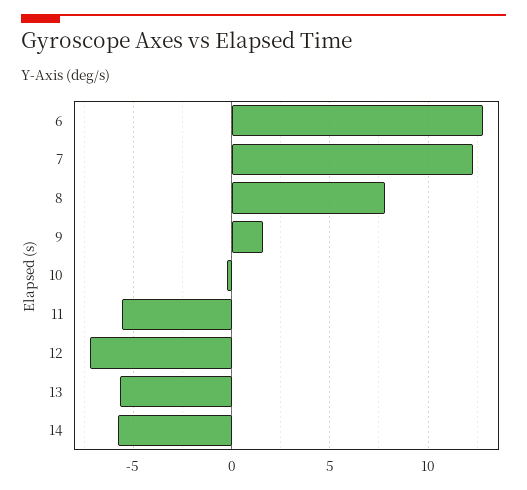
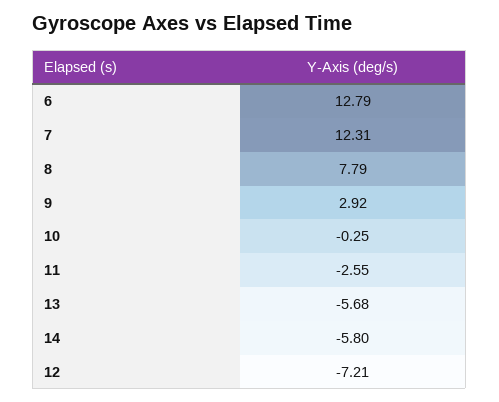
9: 1.5 -> 2.92
11: -5.5 -> -2.55

